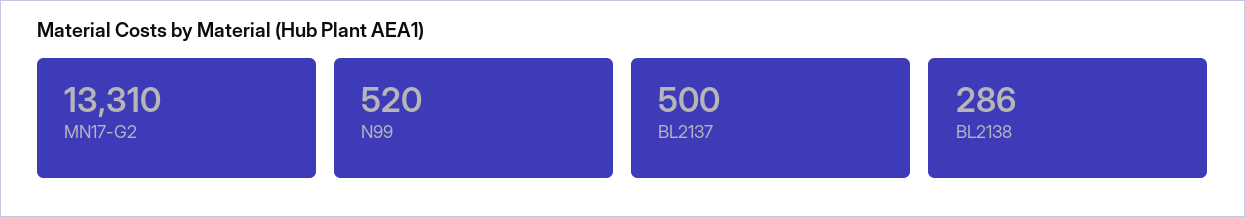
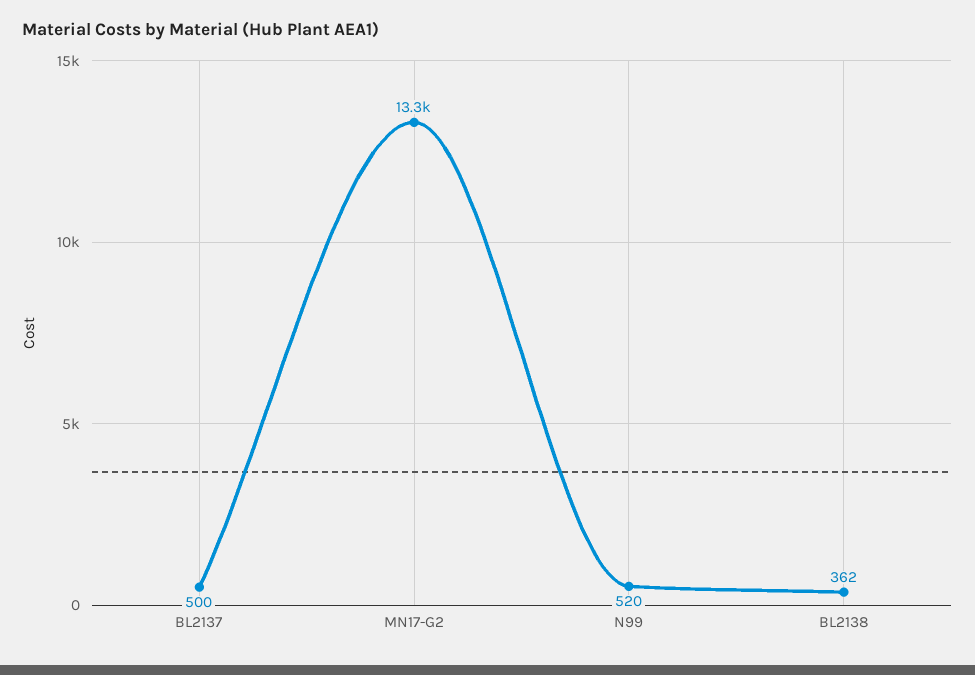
BL2138: 286 -> 362

